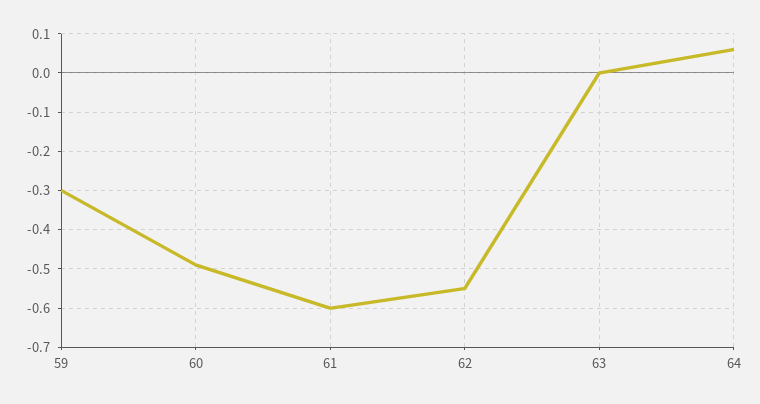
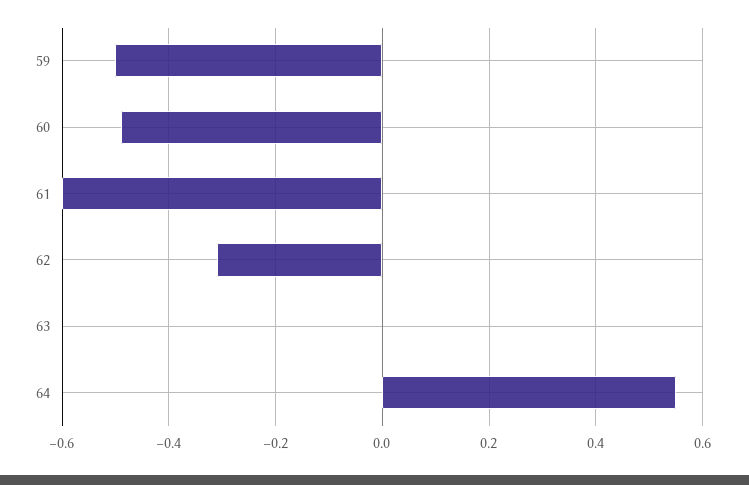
59: -0.3 -> -0.5
62: -0.55 -> -0.3
64: 0.05 -> 0.55

